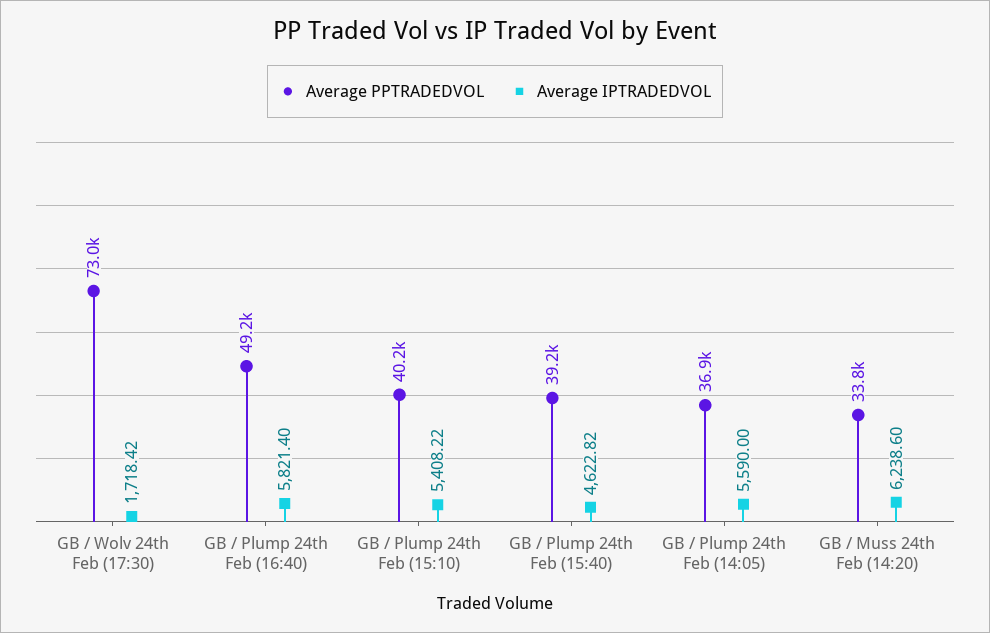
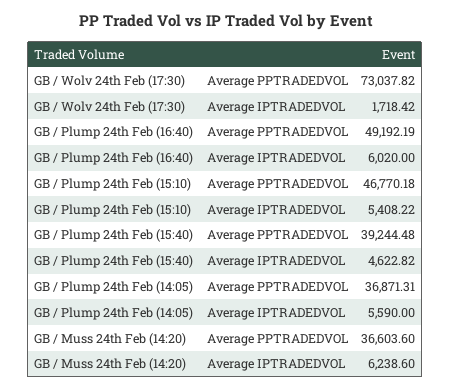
Average IPTRADEDVOL, GB / Plump 24th Feb (16:40): 5821.4 -> 6020
Average PPTRADEDVOL, GB / Plump 24th Feb (15:10): 40200 -> 46770.18
Average PPTRADEDVOL, GB / Muss 24th Feb (14:20): 33800 -> 36603.6

